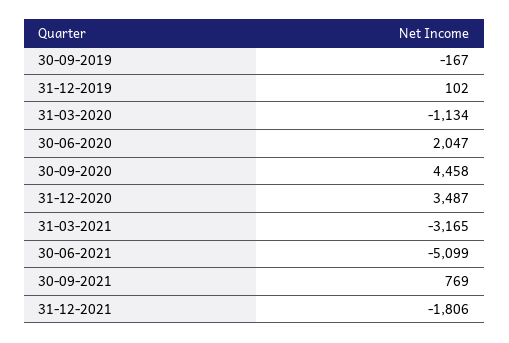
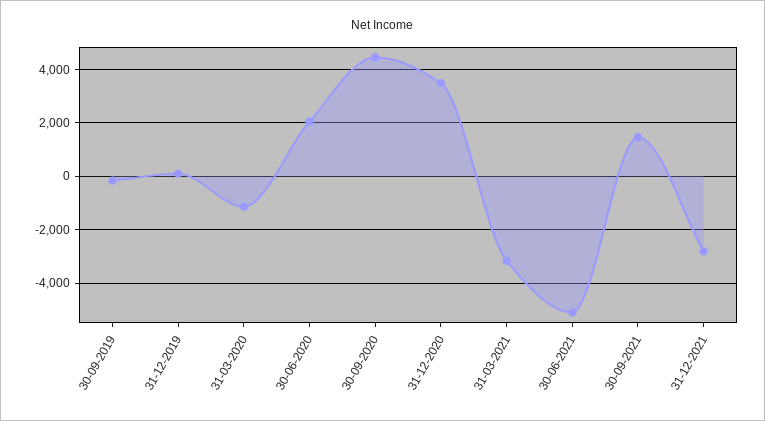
30-09-2021: 769 -> 1500
31-12-2021: -1806 -> -2750

